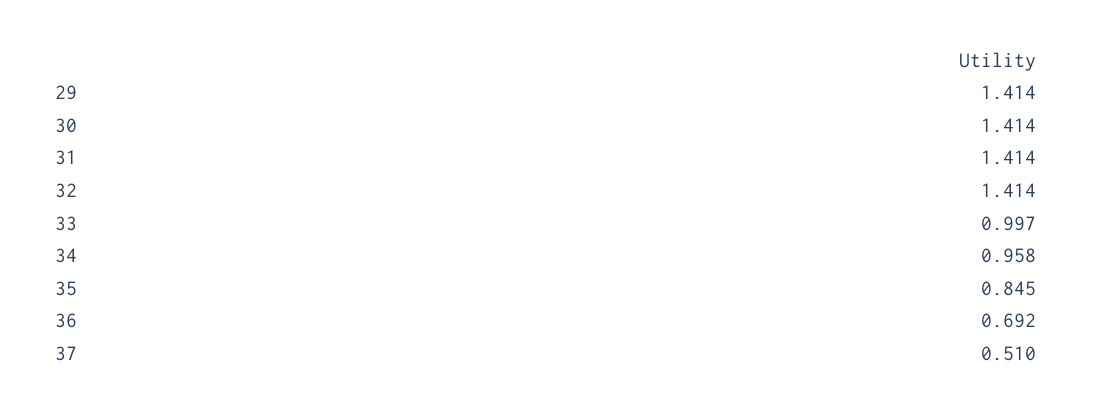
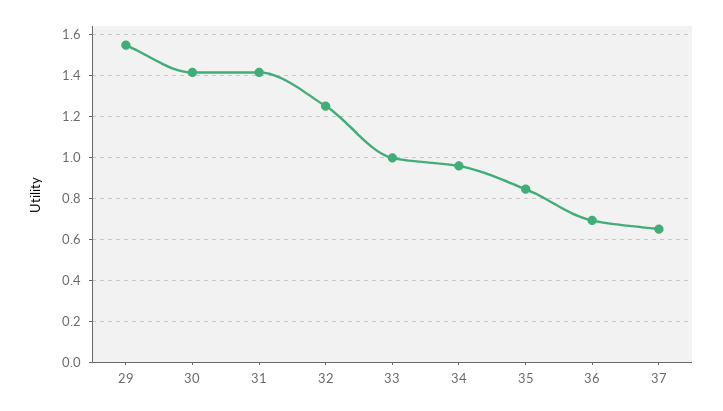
29: 1.414 -> 1.55
32: 1.414 -> 1.25
37: 0.51 -> 0.65

